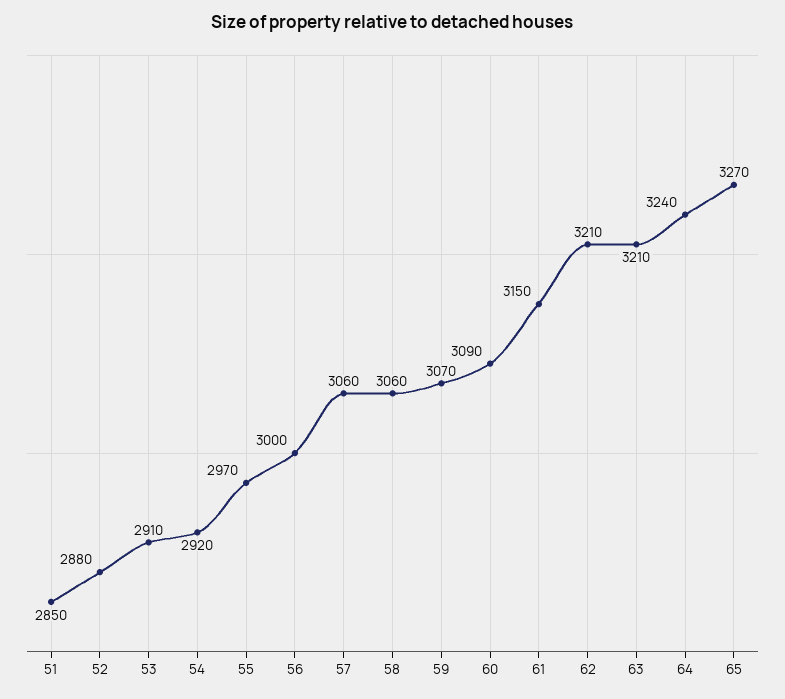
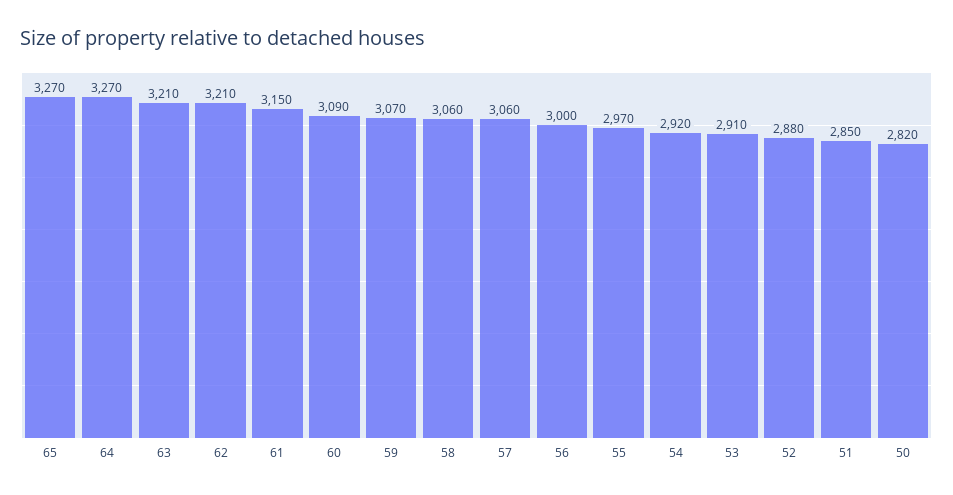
64: 3240 -> 3270
50: none -> 2820

